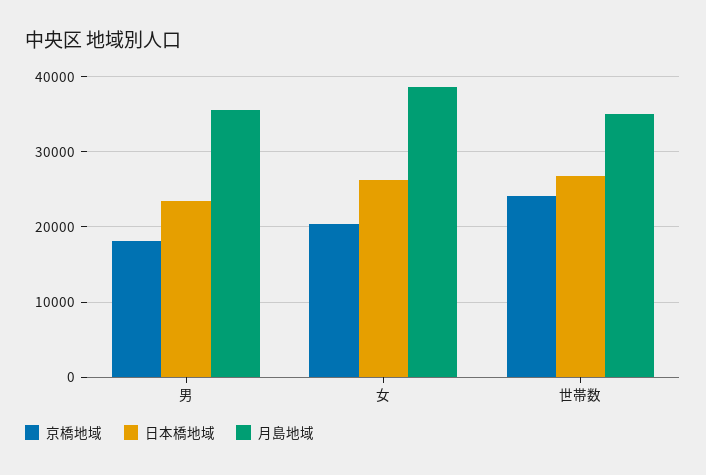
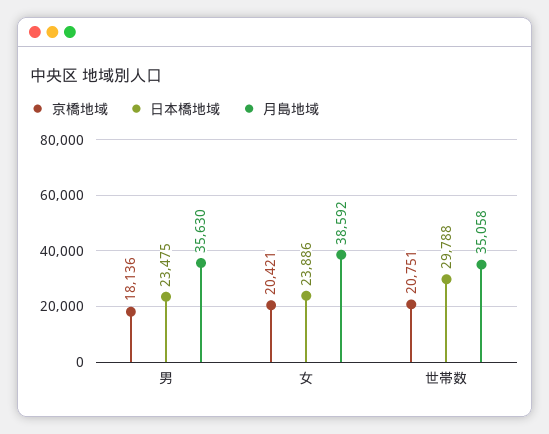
日本橋地域, 女: 26000 -> 23886
京橋地域, 世帯数: 24000 -> 20751
日本橋地域, 世帯数: 27000 -> 29788

